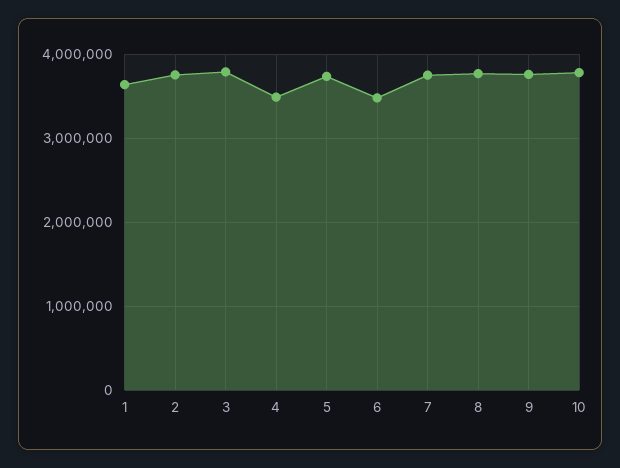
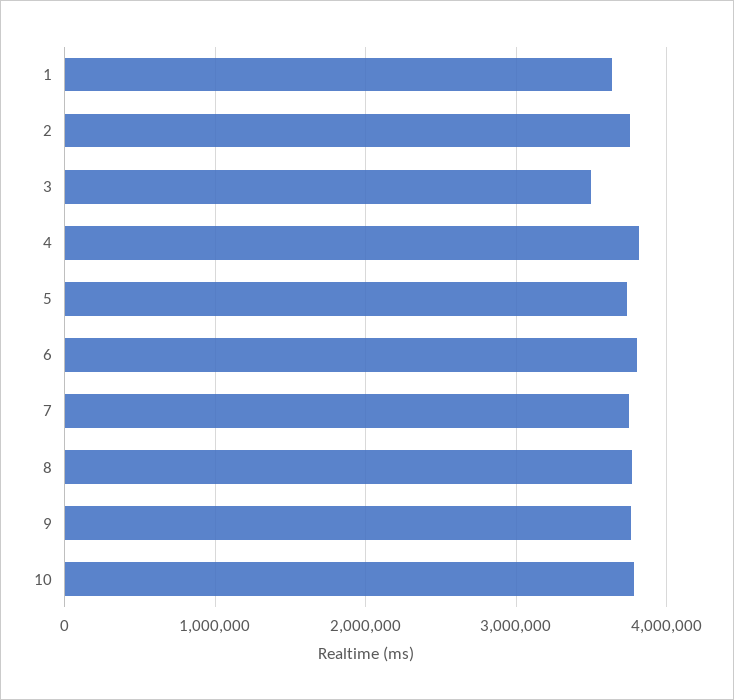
3: 3800000 -> 3500000
4: 3500000 -> 3800000
6: 3500000 -> 3800000

